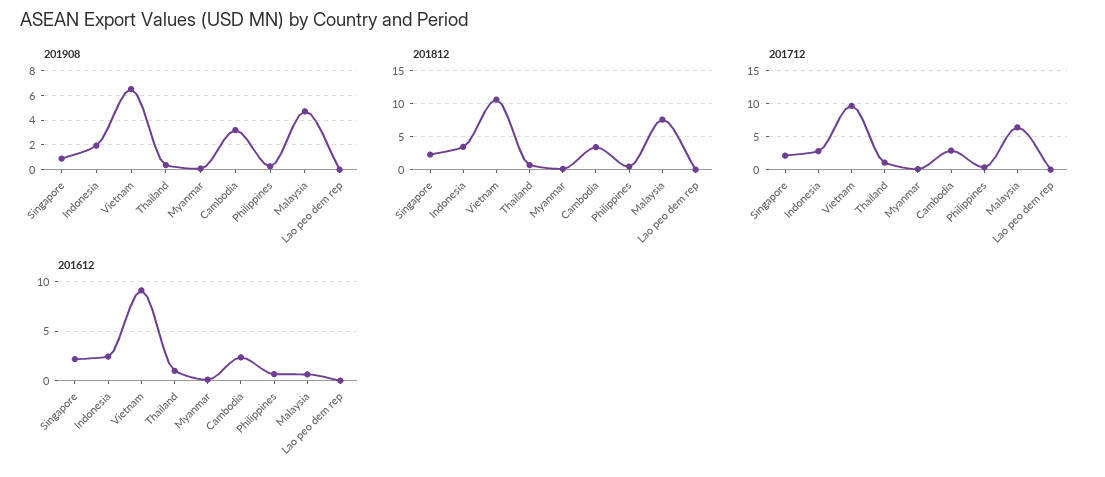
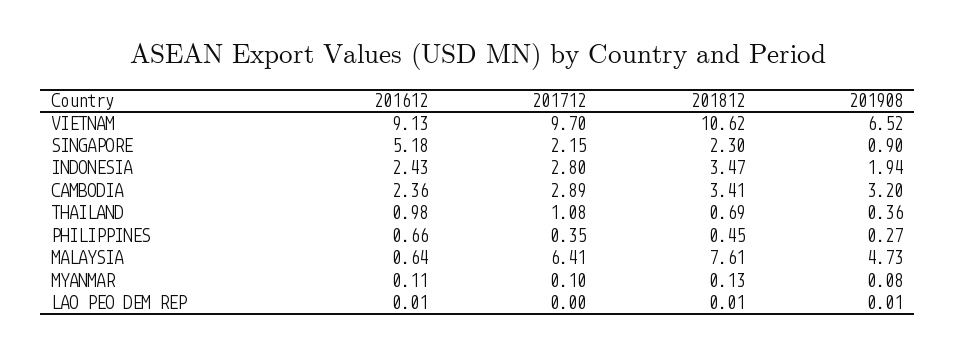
201612, Singapore: 2 -> 5.18

